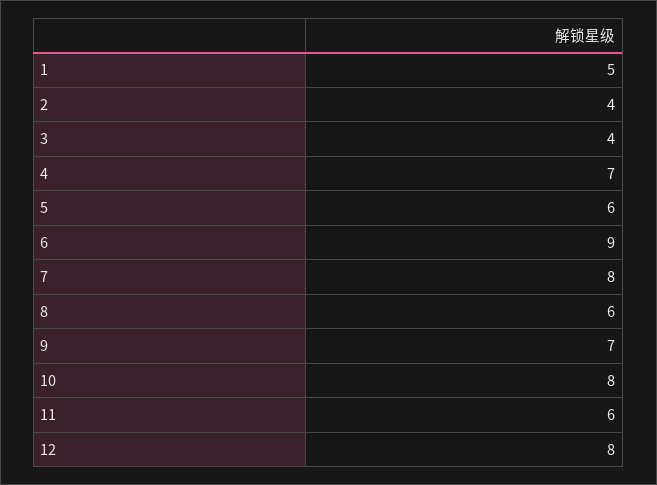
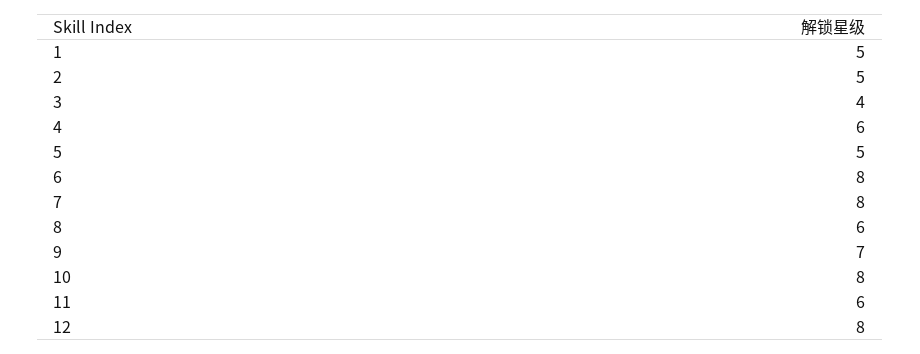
2: 4 -> 5
4: 7 -> 6
5: 6 -> 5
6: 9 -> 8

